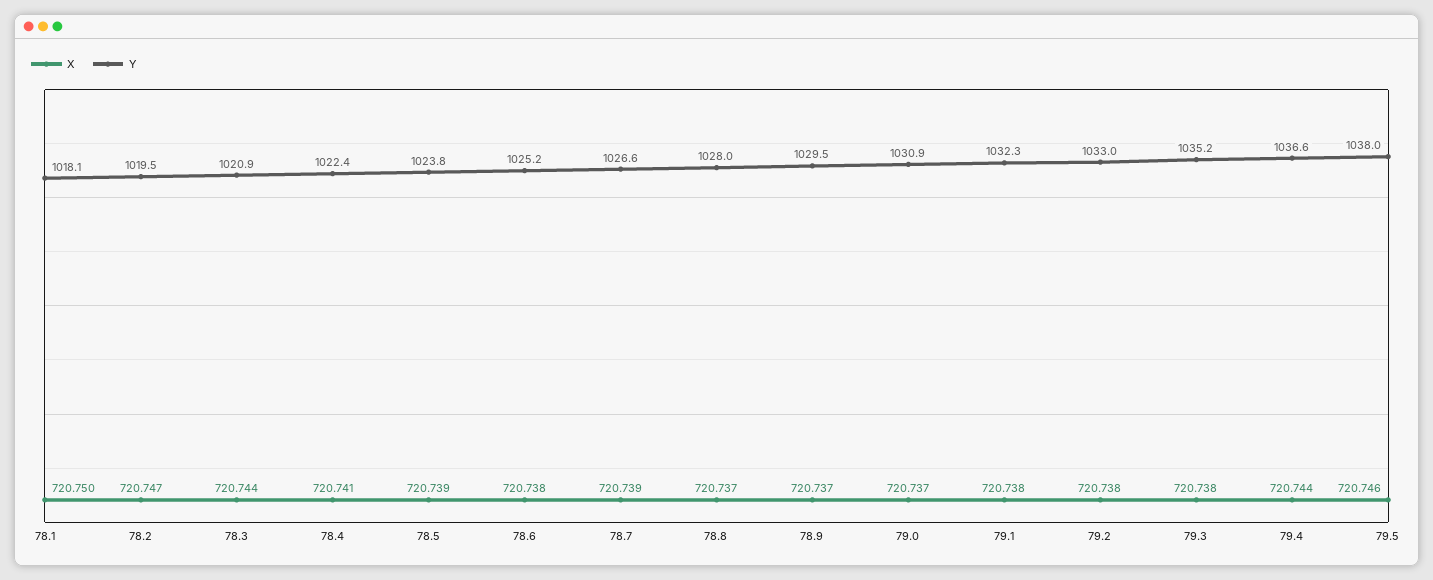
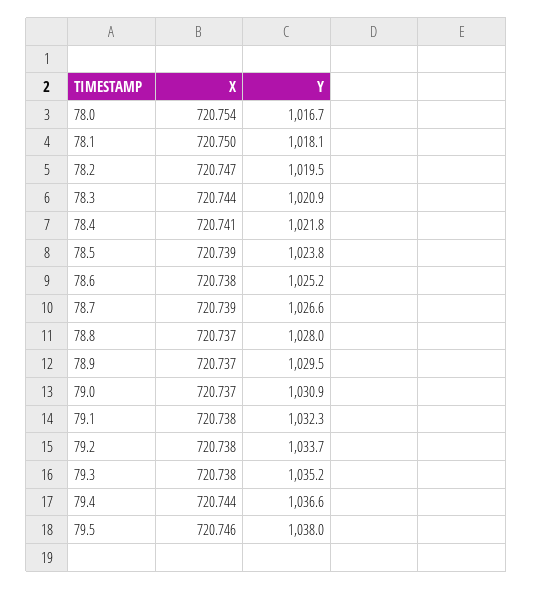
Y, 78.4: 1022.4 -> 1021.8
Y, 79.2: 1033 -> 1033.7
X, 78.0: none -> 720.754
Y, 78.0: none -> 1016.7

